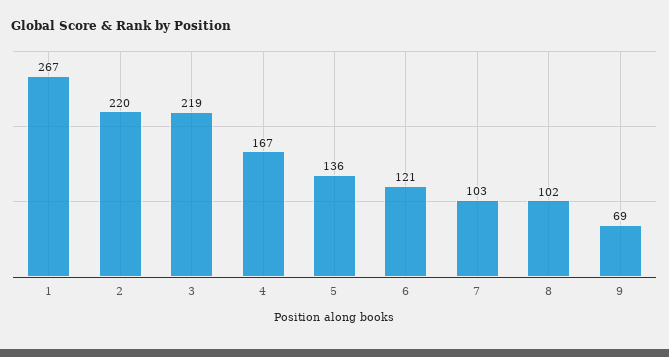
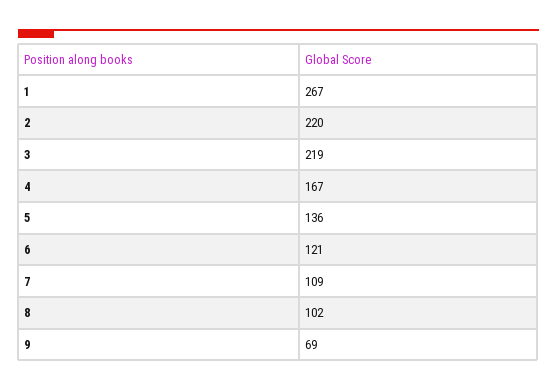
7: 103 -> 109

